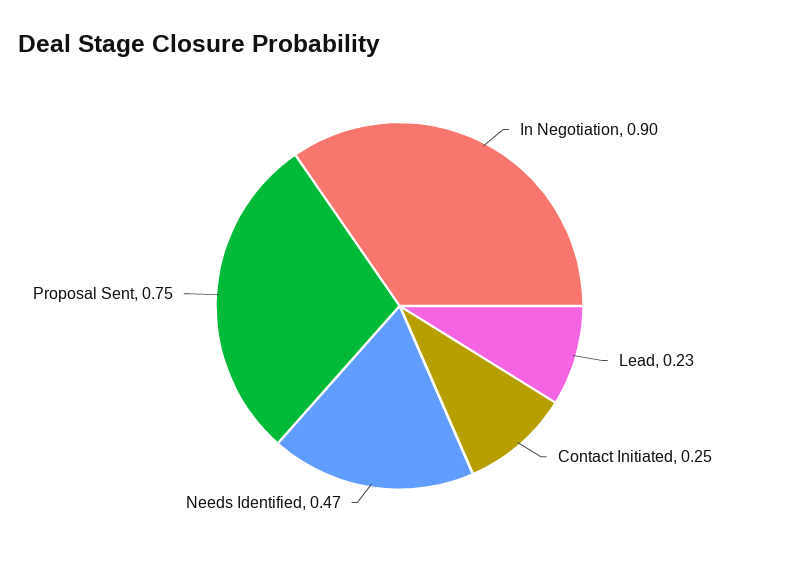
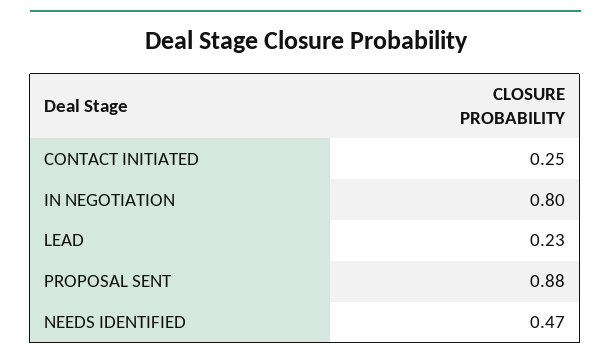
In Negotiation: 0.9 -> 0.8
Proposal Sent: 0.75 -> 0.88

